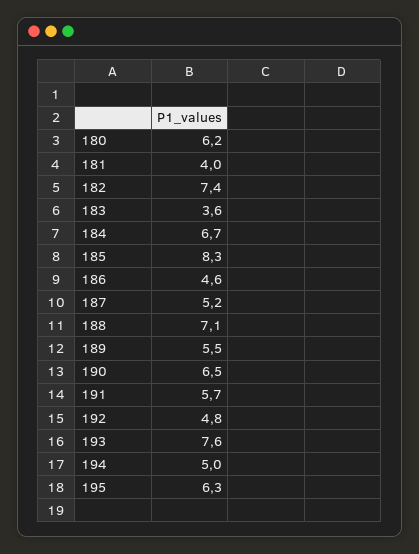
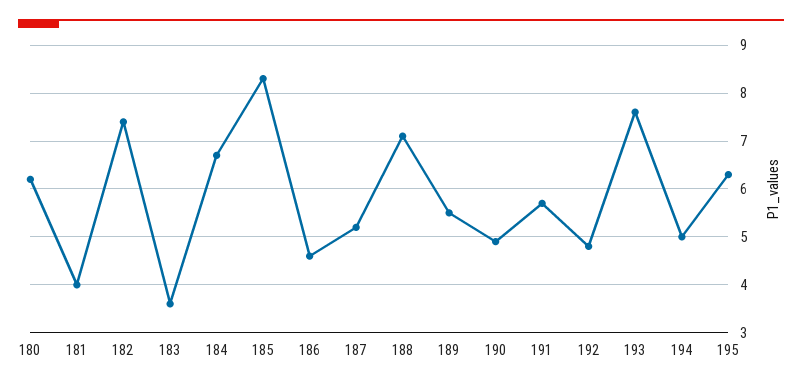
190: 6.5 -> 5

